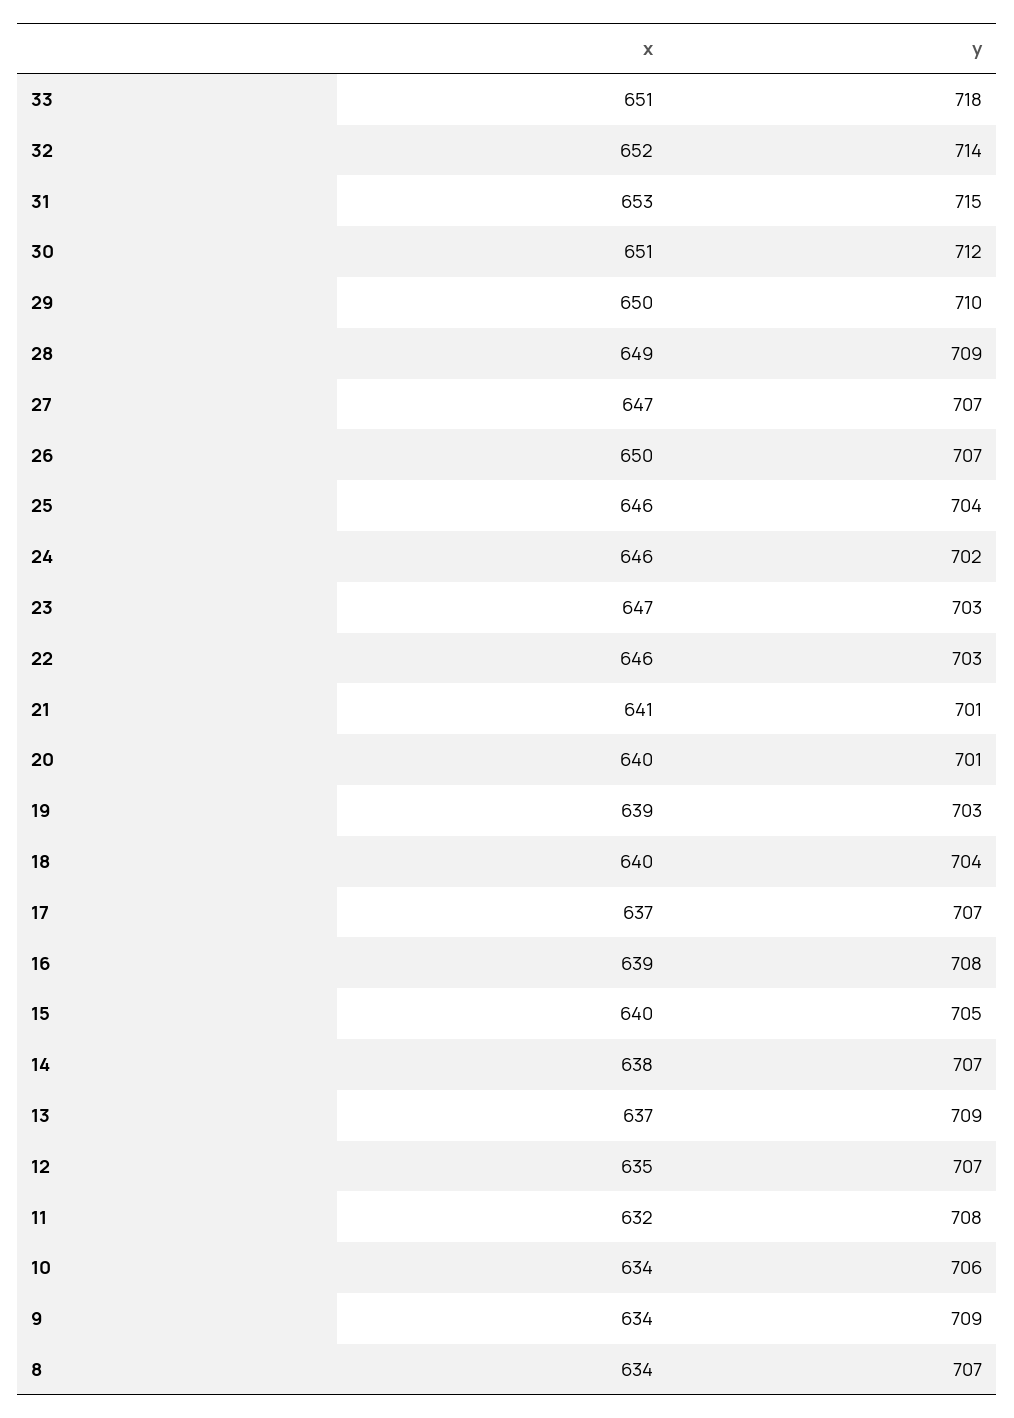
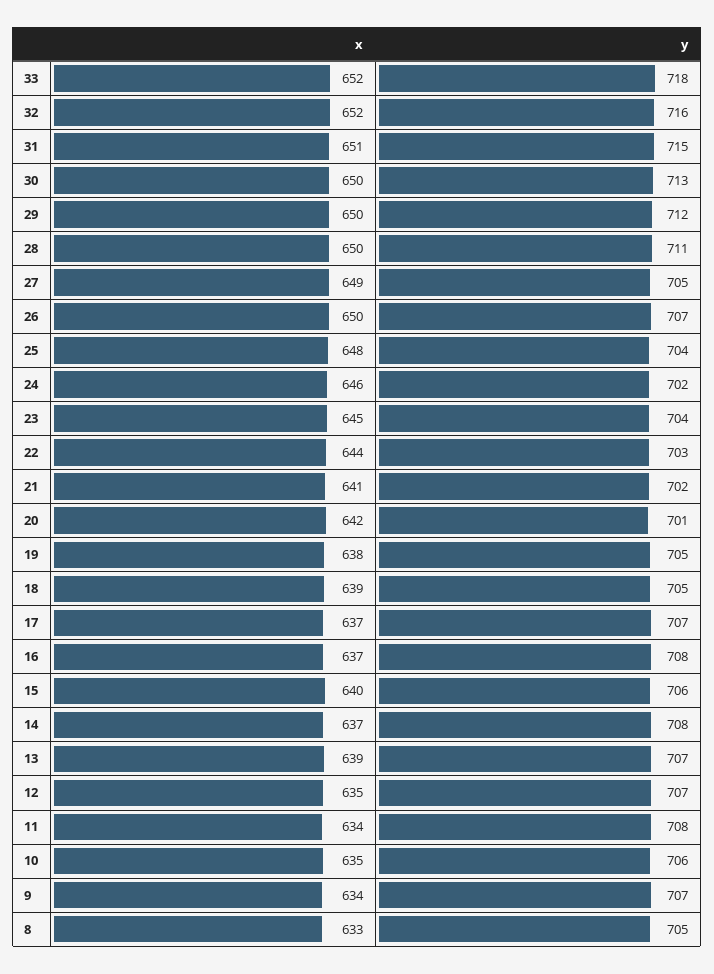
x, 33: 651 -> 652
y, 32: 714 -> 716
x, 31: 653 -> 651
x, 30: 651 -> 650
y, 30: 712 -> 713
y, 29: 710 -> 712
x, 28: 649 -> 650
y, 28: 709 -> 711
x, 27: 647 -> 649
y, 27: 707 -> 705
x, 25: 646 -> 648
x, 23: 647 -> 645
y, 23: 703 -> 704
x, 22: 646 -> 644
y, 21: 701 -> 702
x, 20: 640 -> 642
x, 19: 639 -> 638
y, 19: 703 -> 705
x, 18: 640 -> 639
y, 18: 704 -> 705
x, 16: 639 -> 637
y, 15: 705 -> 706
x, 14: 638 -> 637
y, 14: 707 -> 708
x, 13: 637 -> 639
y, 13: 709 -> 707
x, 11: 632 -> 634
x, 10: 634 -> 635
y, 9: 709 -> 707
x, 8: 634 -> 633
y, 8: 707 -> 705

